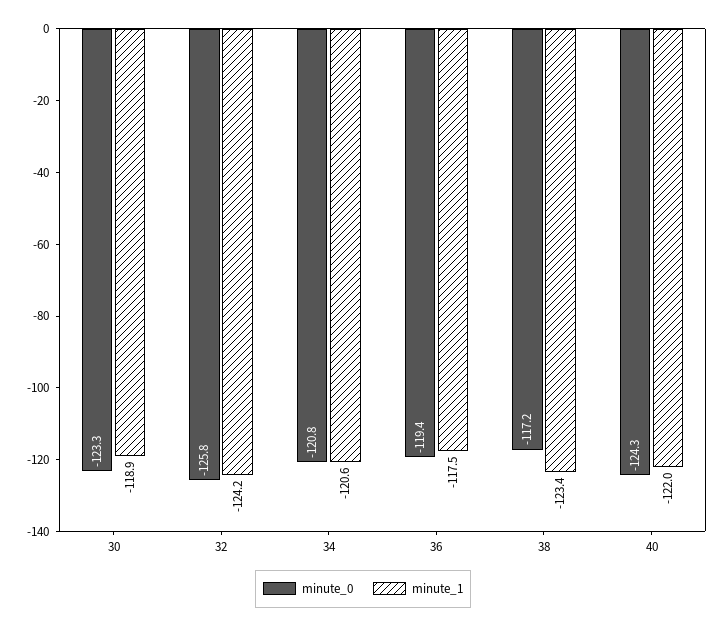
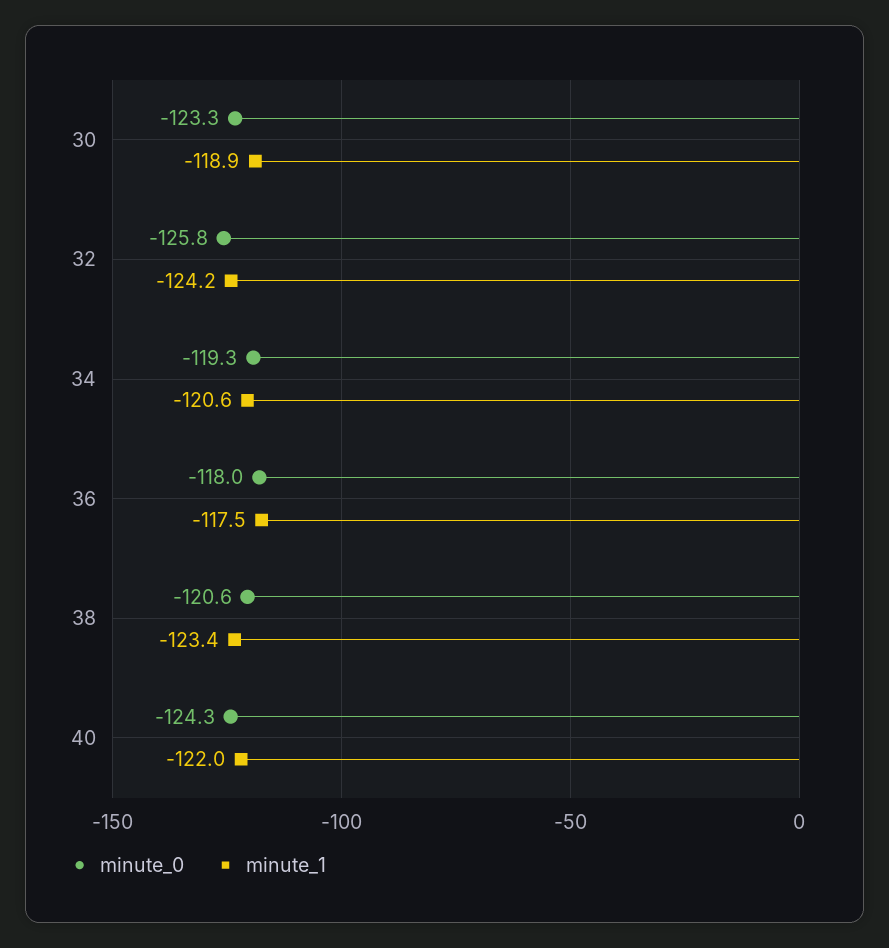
minute_0, 34: -120.8 -> -119.3
minute_0, 36: -119.4 -> -118
minute_0, 38: -117.2 -> -120.6

